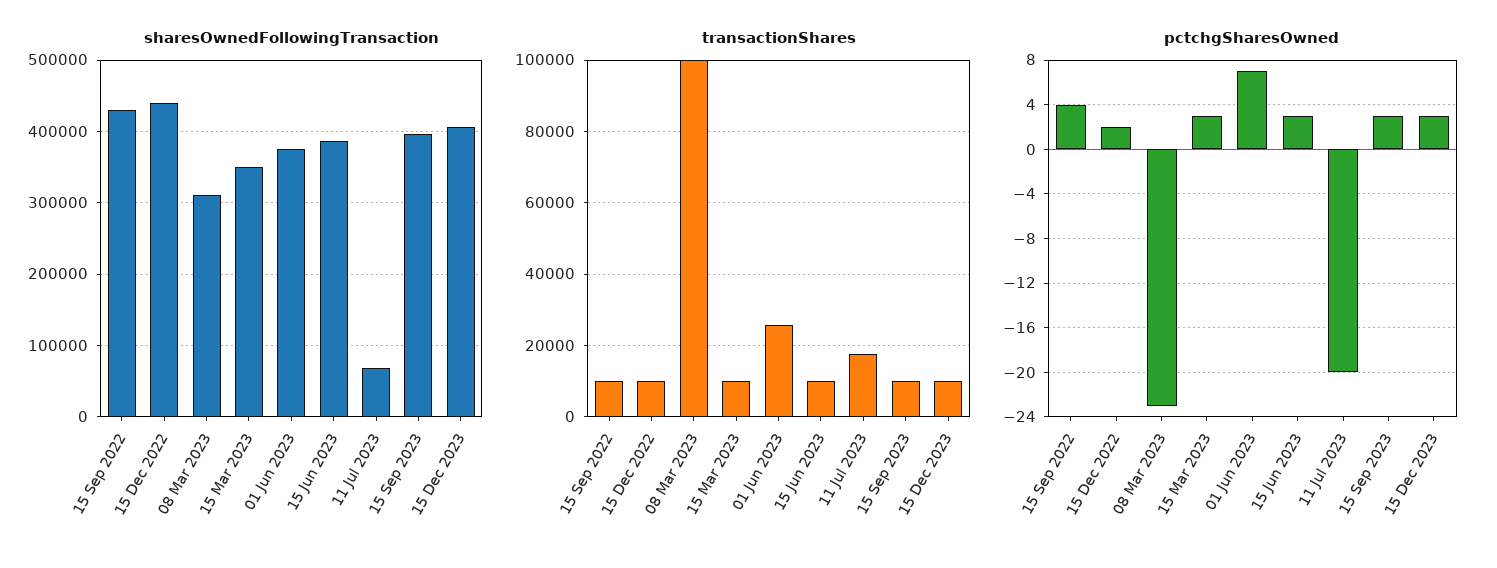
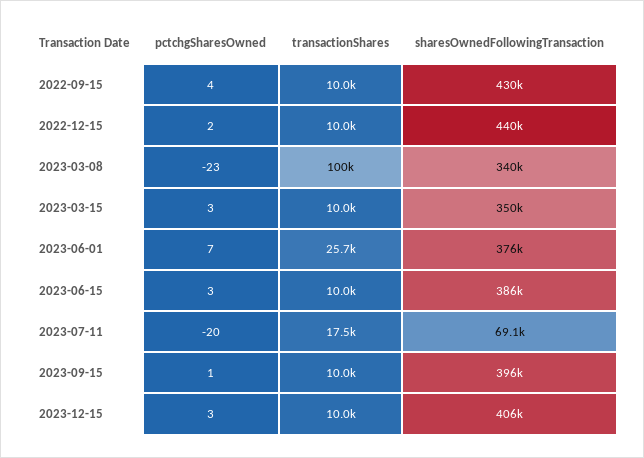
sharesOwnedFollowingTransaction, 08 Mar 2023: 310000 -> 340000
pctchgSharesOwned, 15 Sep 2023: 3 -> 1

